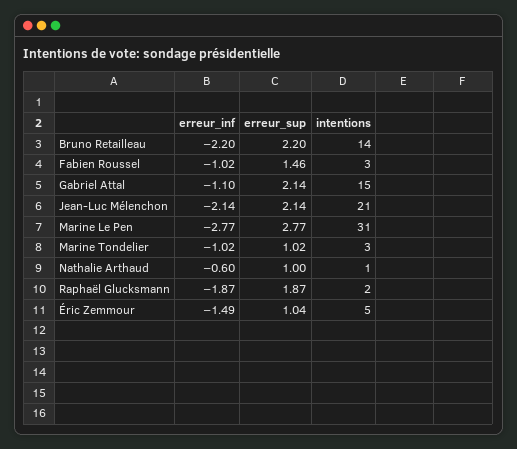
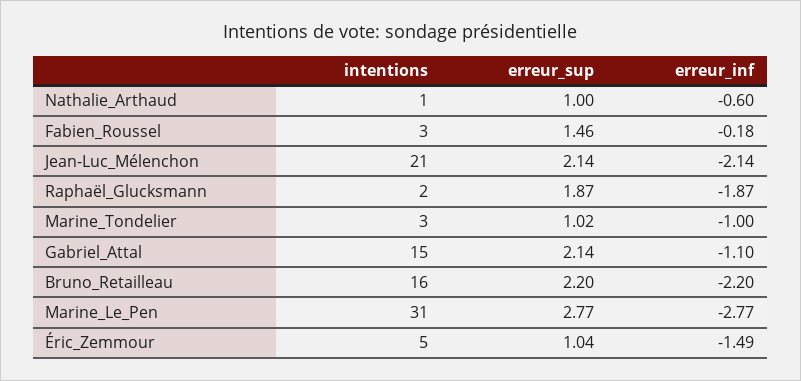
intentions, Bruno Retailleau: 14 -> 16
erreur_inf, Fabien Roussel: -1.02 -> -0.18
erreur_inf, Marine Tondelier: -1.02 -> -1

